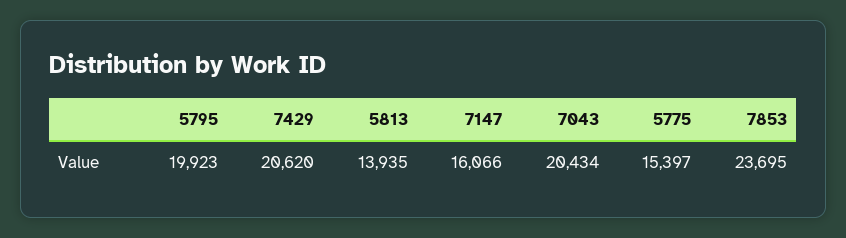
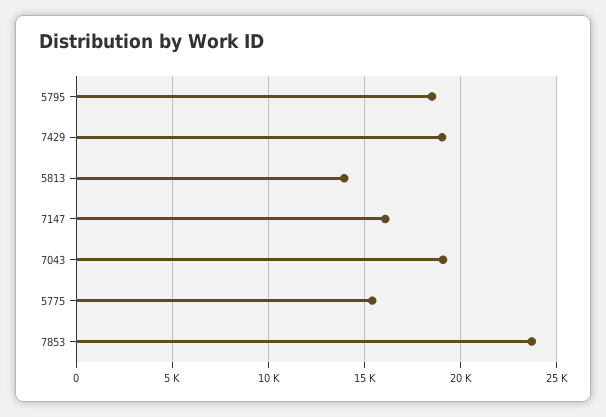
5795: 19923 -> 18500
7429: 20620 -> 19000
7043: 20434 -> 19000

